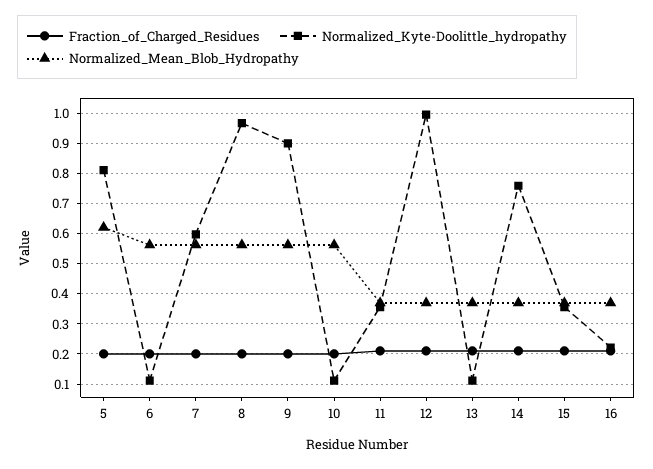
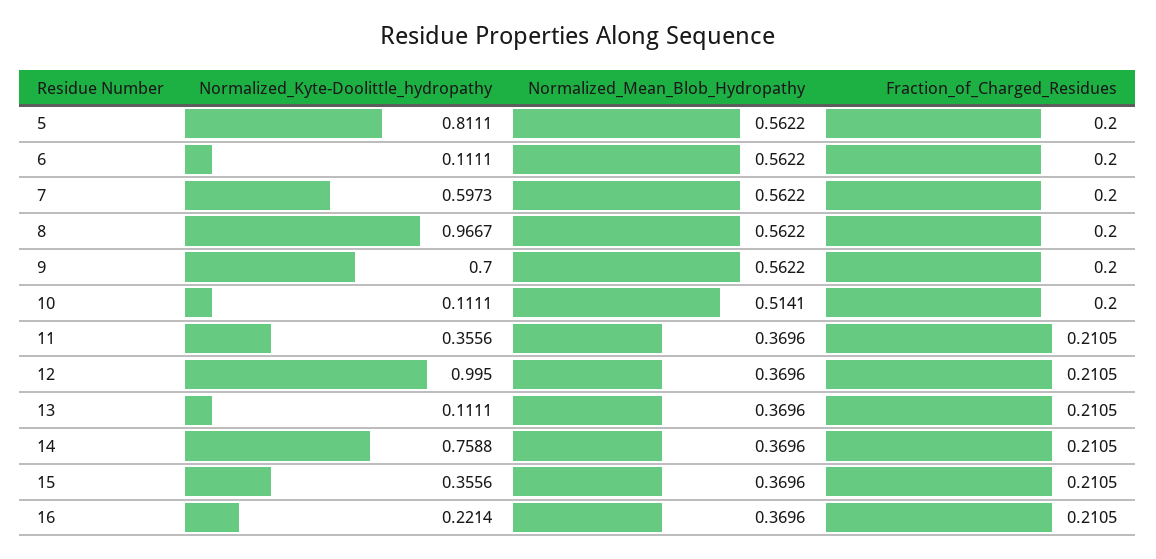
Normalized_Mean_Blob_Hydropathy, 5: 0.62 -> 0.5622
Normalized_Kyte-Doolittle_hydropathy, 9: 0.9 -> 0.7
Normalized_Mean_Blob_Hydropathy, 10: 0.56 -> 0.5141

